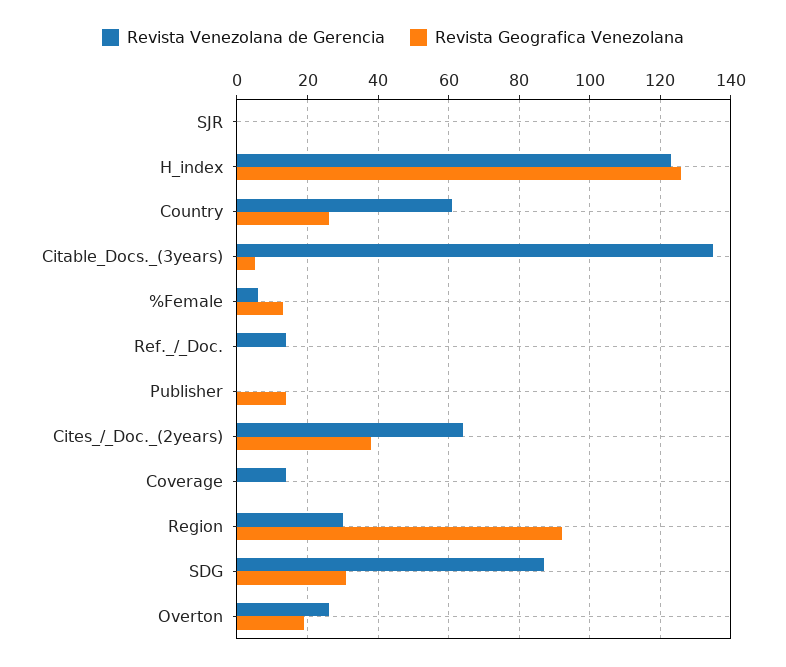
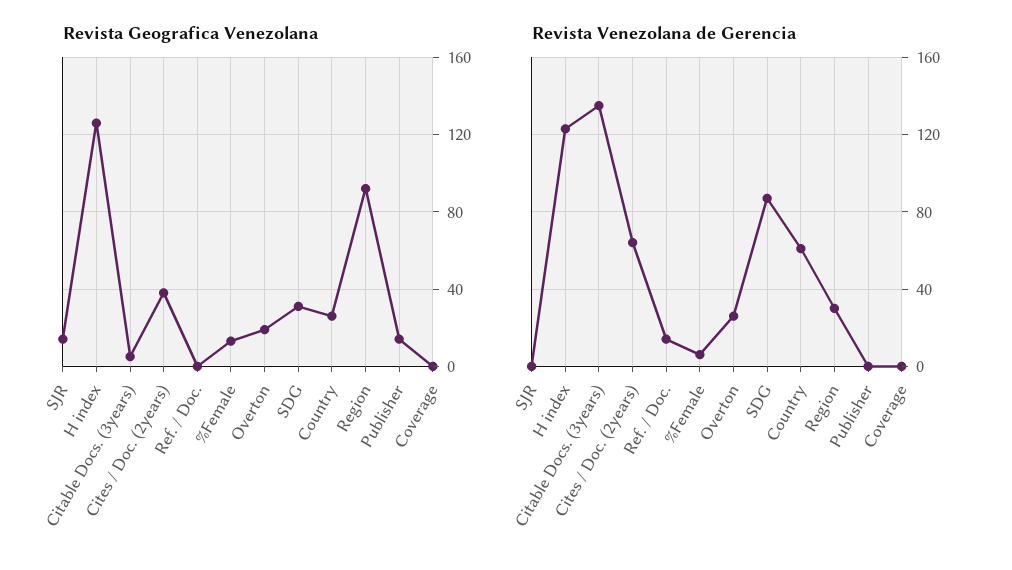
Revista Geografica Venezolana, SJR: 0 -> 15
Revista Venezolana de Gerencia, Coverage: 15 -> 0

